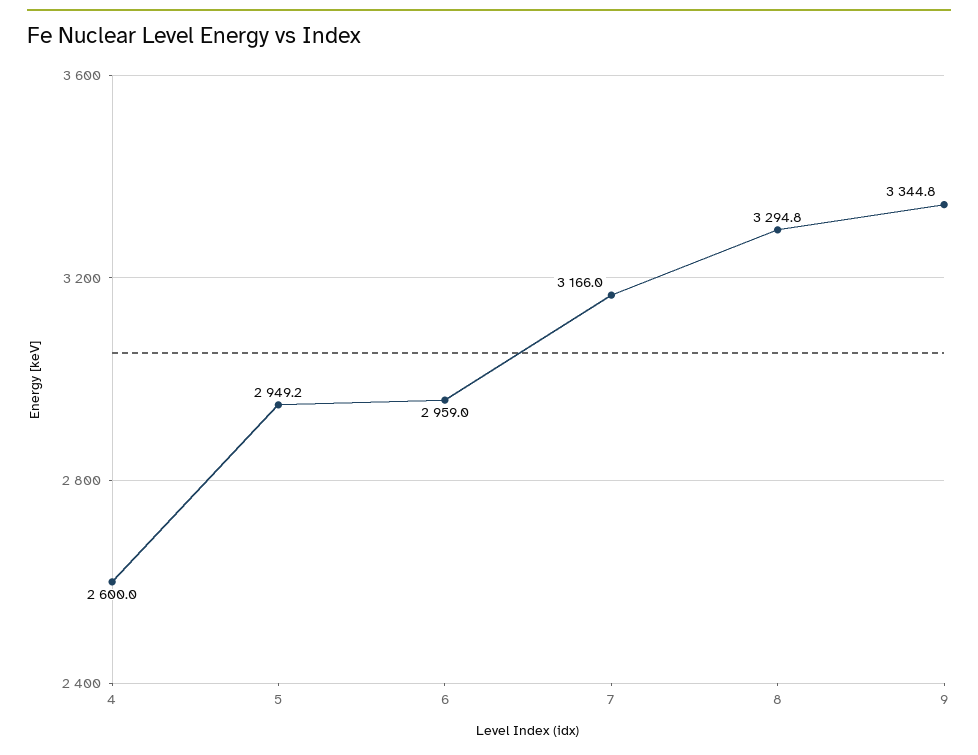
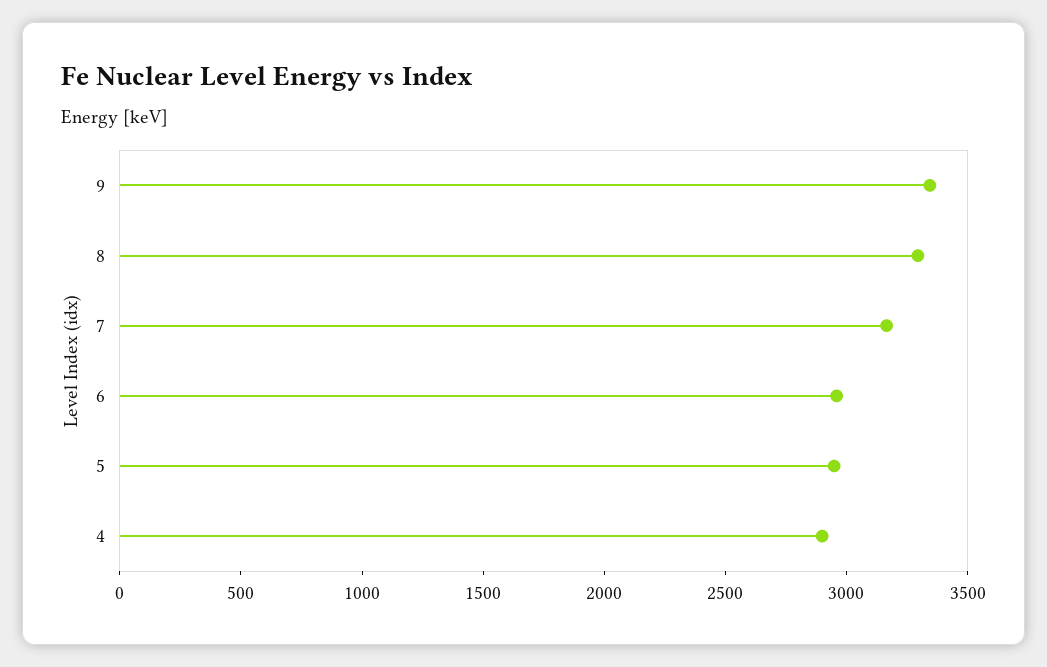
4: 2600 -> 2900

